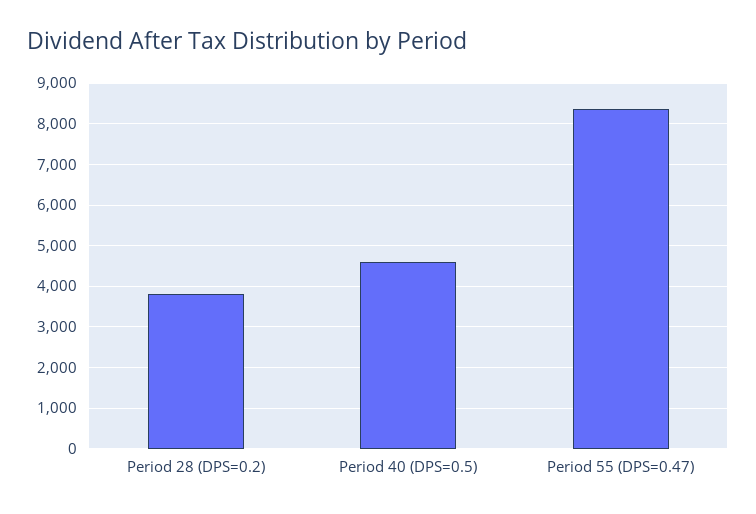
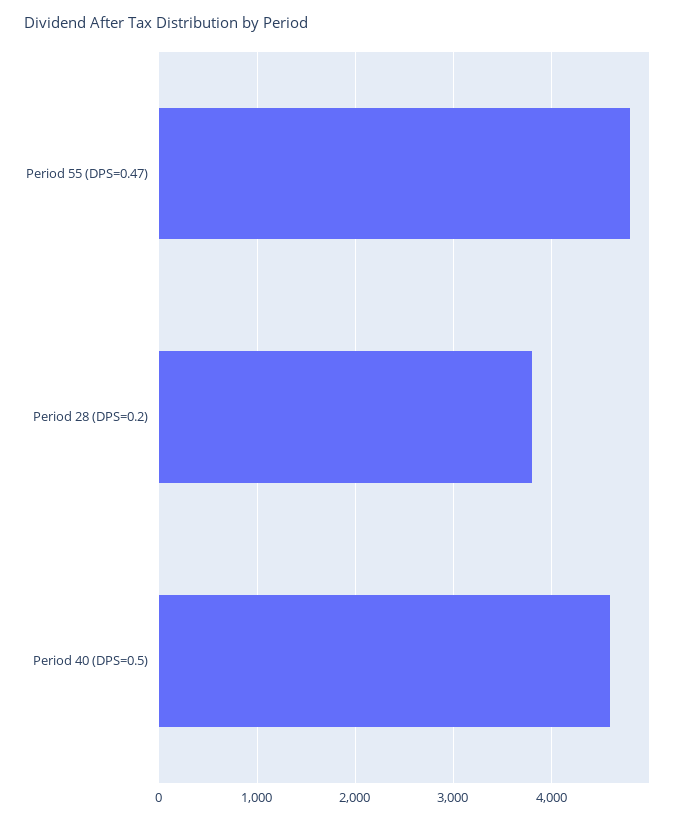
Period 55 (DPS=0.47): 8400 -> 4800

